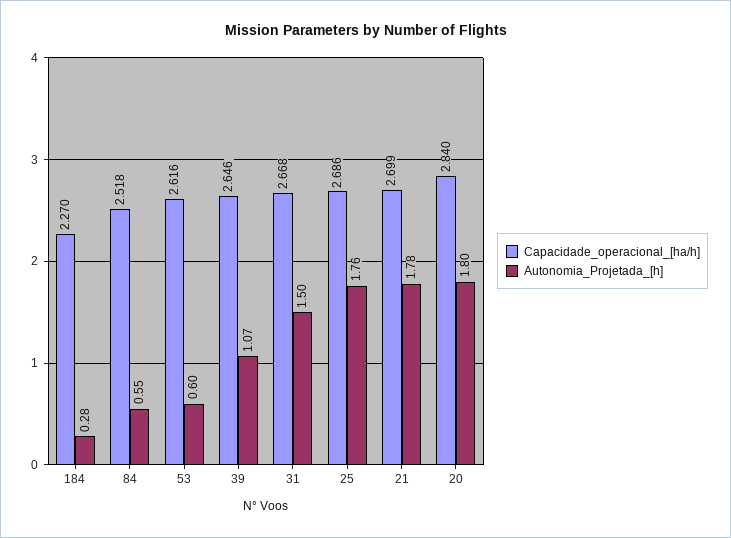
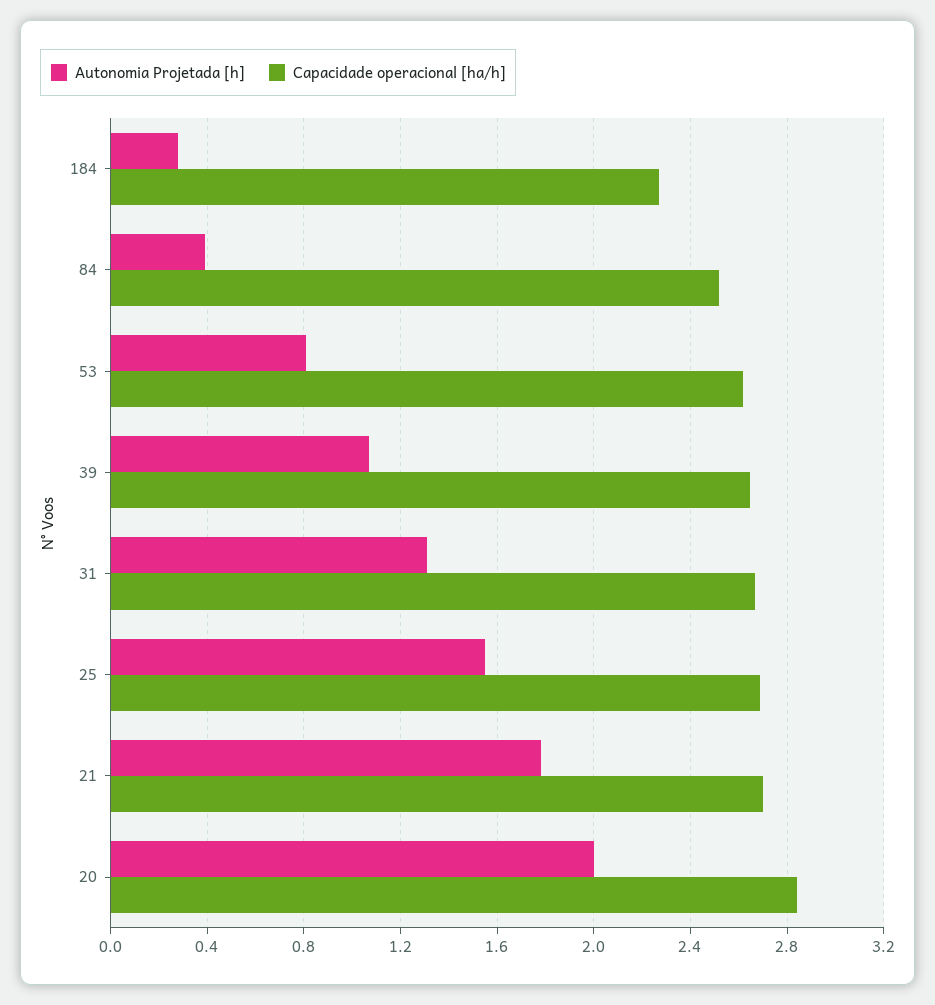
Autonomia_Projetada_[h], 84: 0.55 -> 0.4
Autonomia_Projetada_[h], 53: 0.6 -> 0.8
Autonomia_Projetada_[h], 31: 1.5 -> 1.3
Autonomia_Projetada_[h], 25: 1.76 -> 1.55
Autonomia_Projetada_[h], 20: 1.8 -> 2

